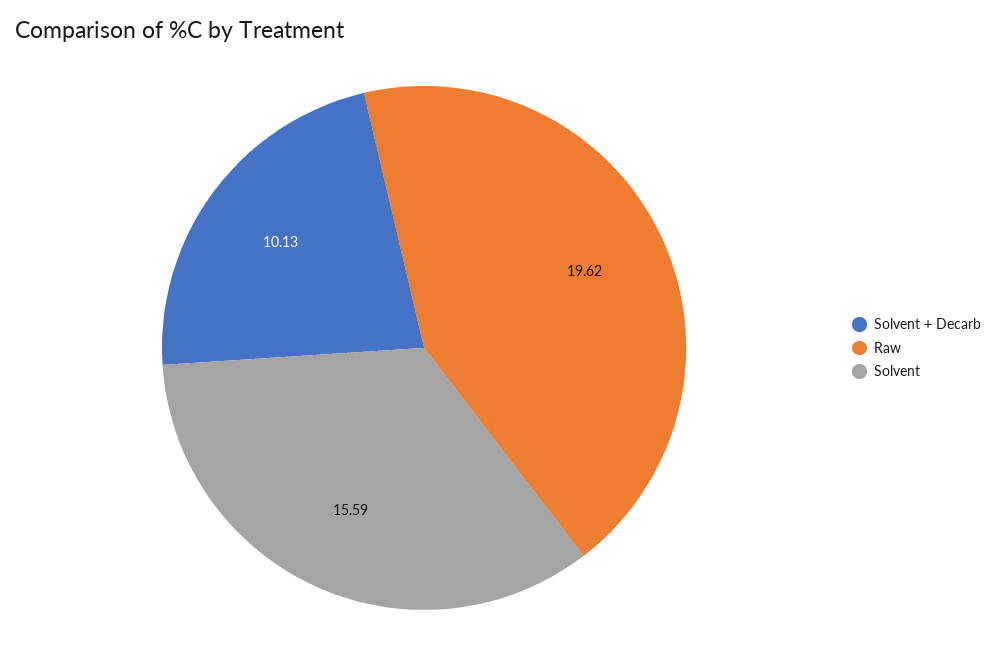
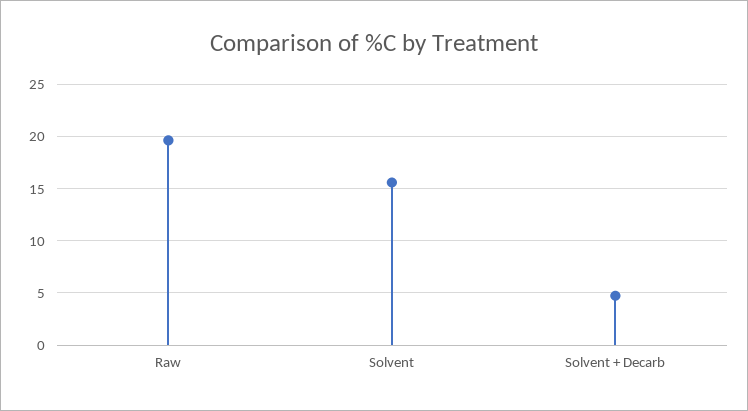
Solvent + Decarb: 10.13 -> 5

